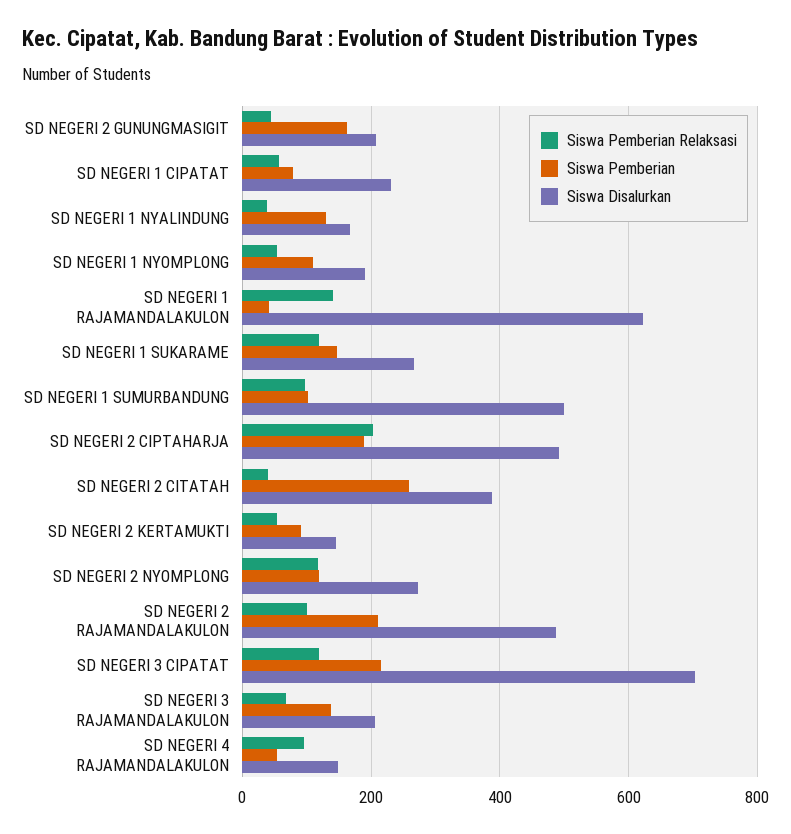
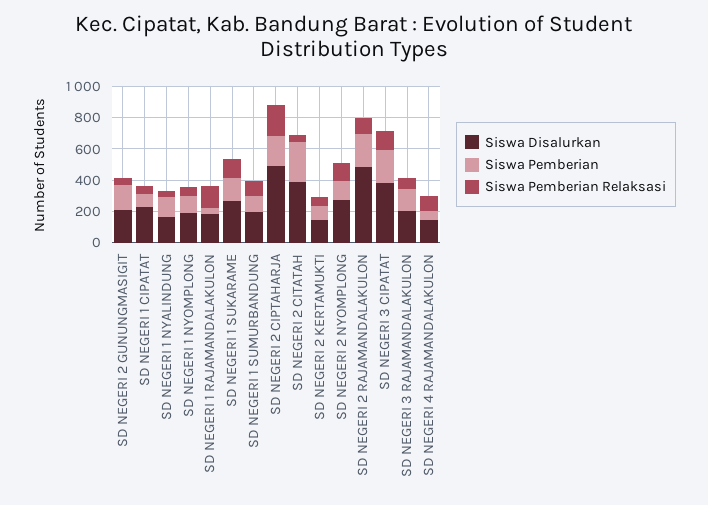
Siswa Disalurkan, SD NEGERI 1 RAJAMANDALAKULON: 620 -> 200
Siswa Disalurkan, SD NEGERI 1 SUMURBANDUNG: 500 -> 200
Siswa Disalurkan, SD NEGERI 3 CIPATAT: 700 -> 400

